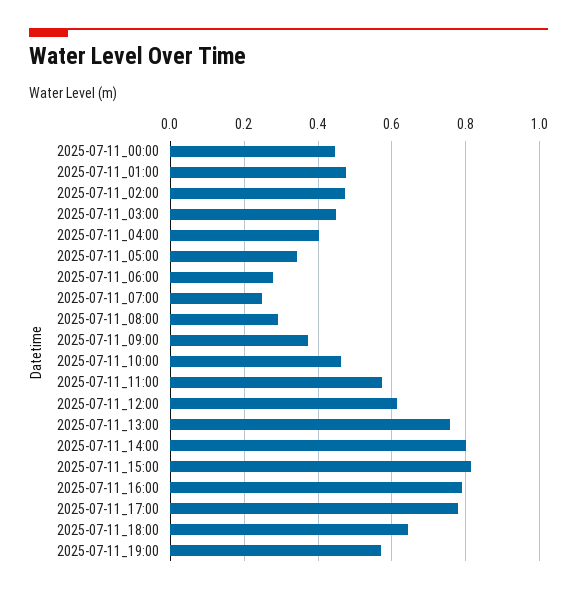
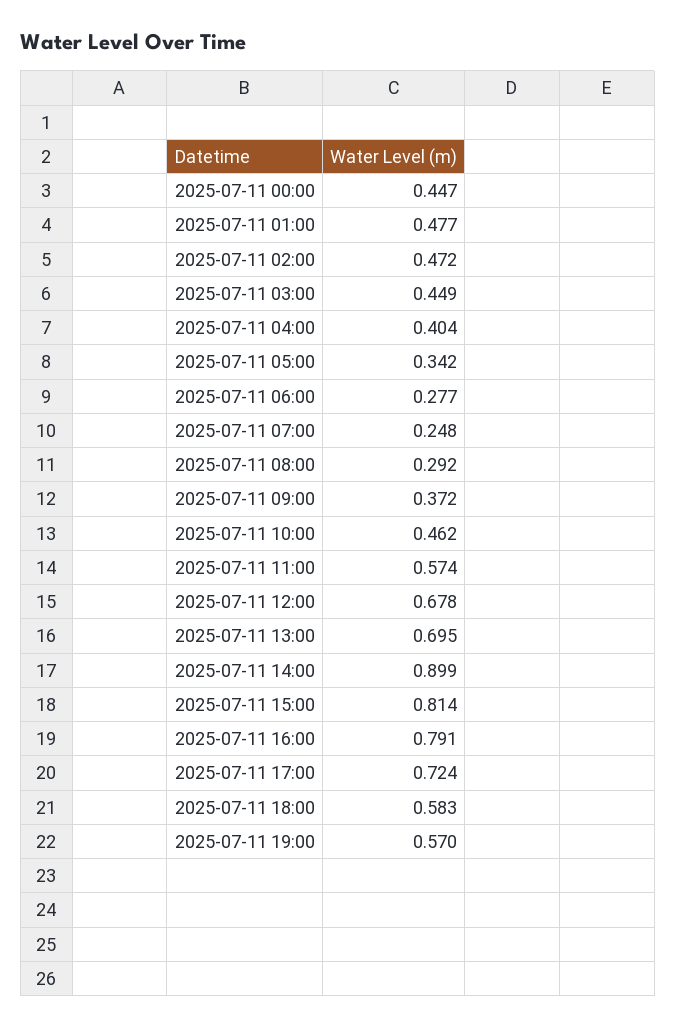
2025-07-11_12:00: 0.62 -> 0.678
2025-07-11_13:00: 0.76 -> 0.695
2025-07-11_14:00: 0.8 -> 0.899
2025-07-11_17:00: 0.78 -> 0.724
2025-07-11_18:00: 0.64 -> 0.583

